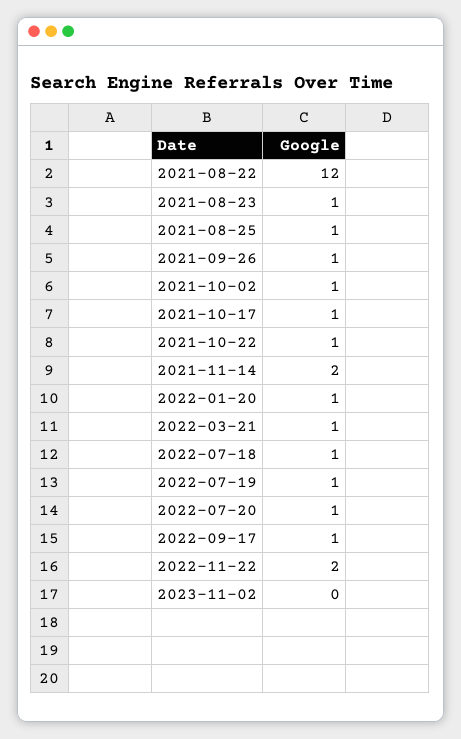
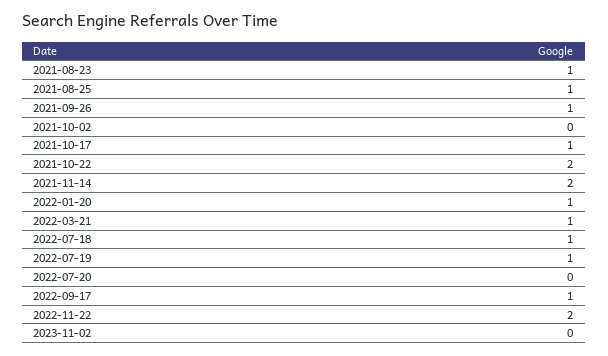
2021-08-22: 12 -> none
2021-10-02: 1 -> 0
2021-10-22: 1 -> 2
2022-07-20: 1 -> 0

